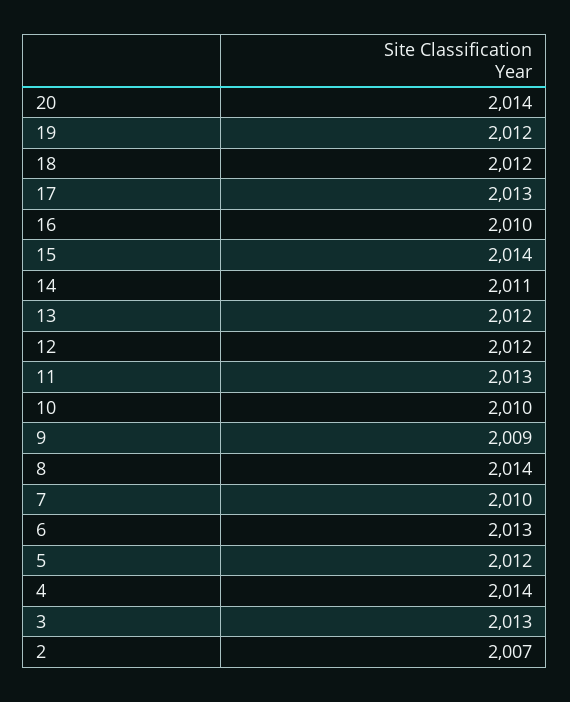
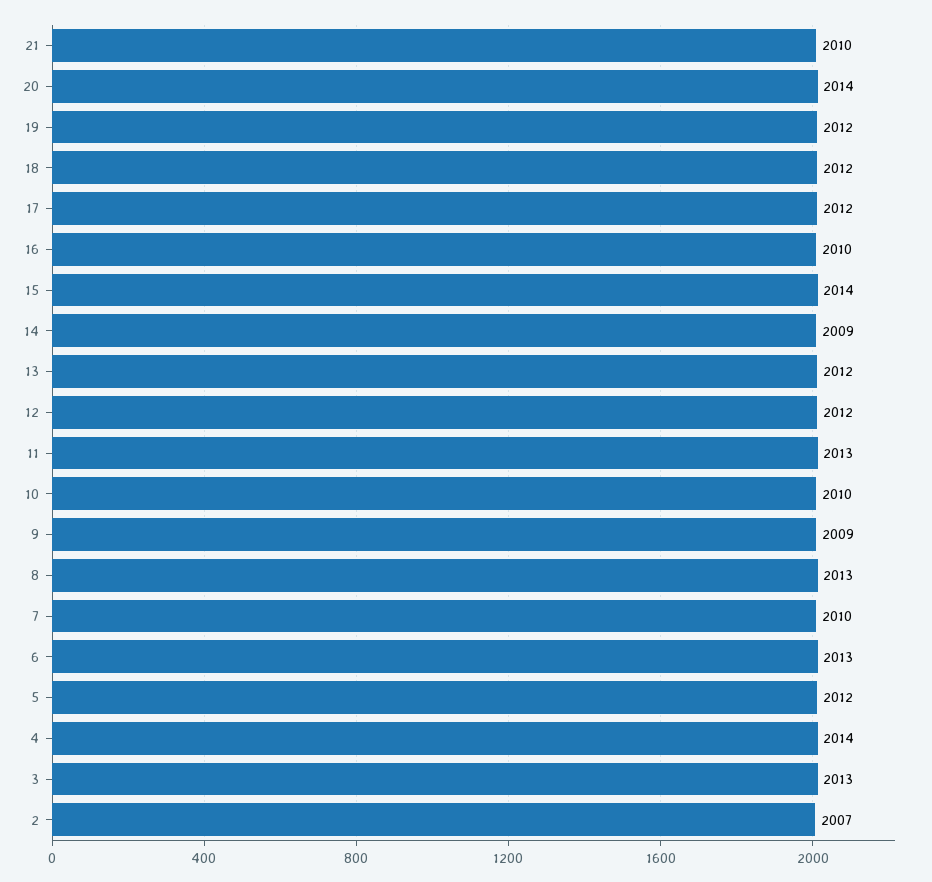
17: 2013 -> 2012
14: 2011 -> 2009
8: 2014 -> 2013
21: none -> 2010

